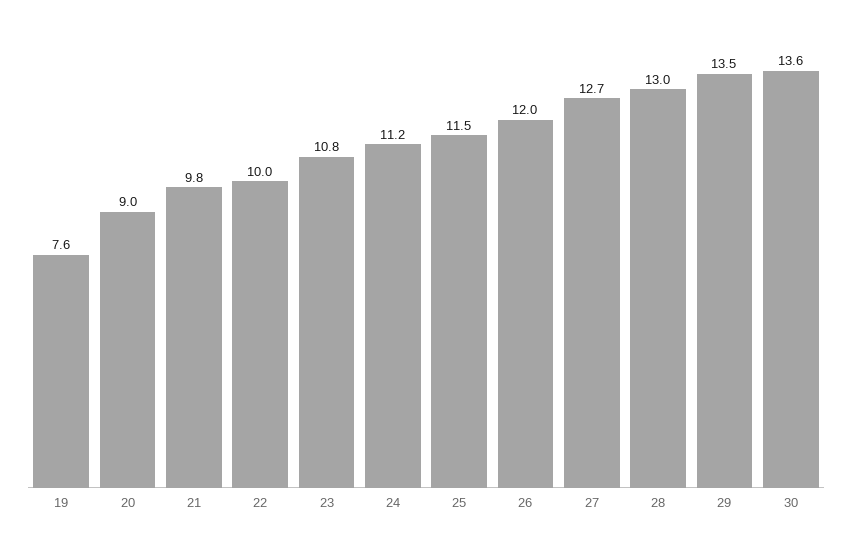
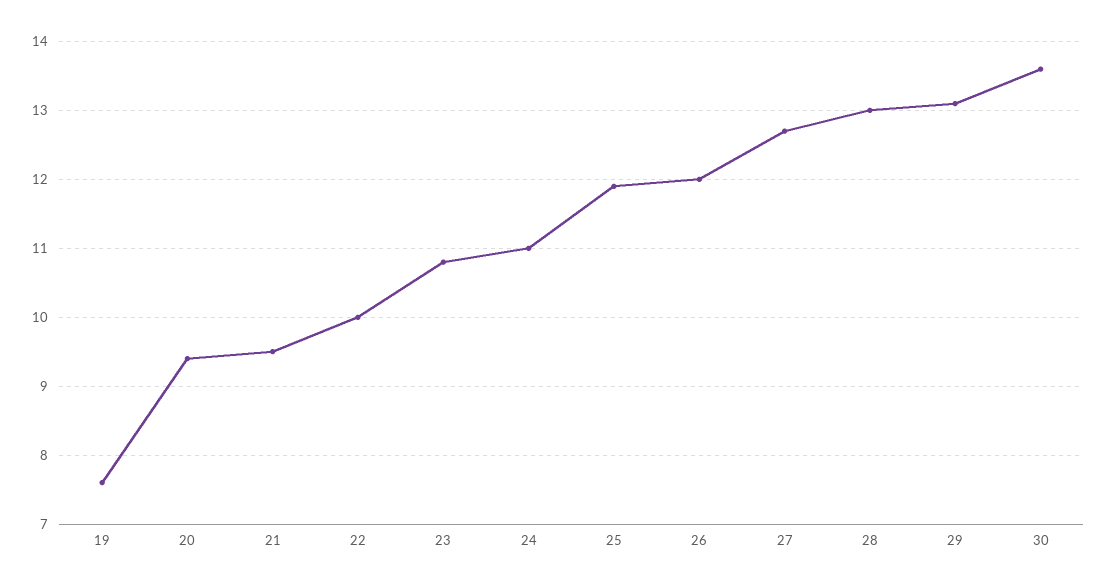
20: 9 -> 9.4
21: 9.8 -> 9.5
24: 11.2 -> 11
25: 11.5 -> 11.9
29: 13.5 -> 13.1

